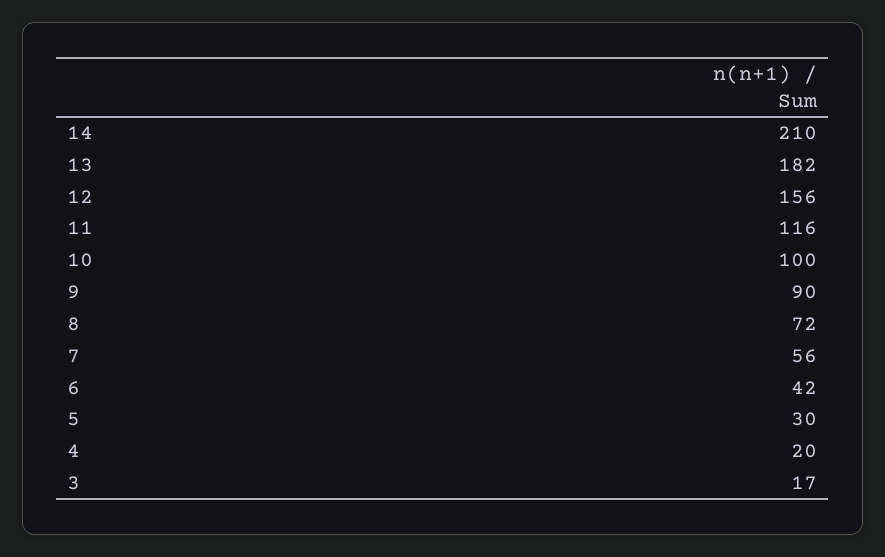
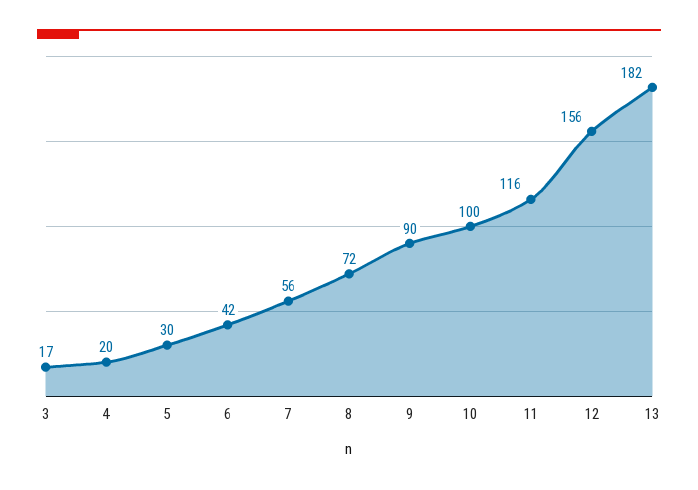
14: 210 -> none

